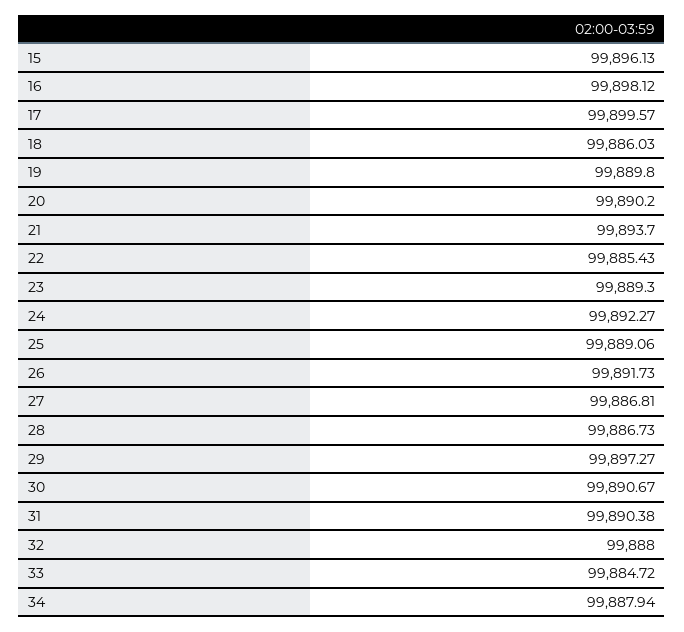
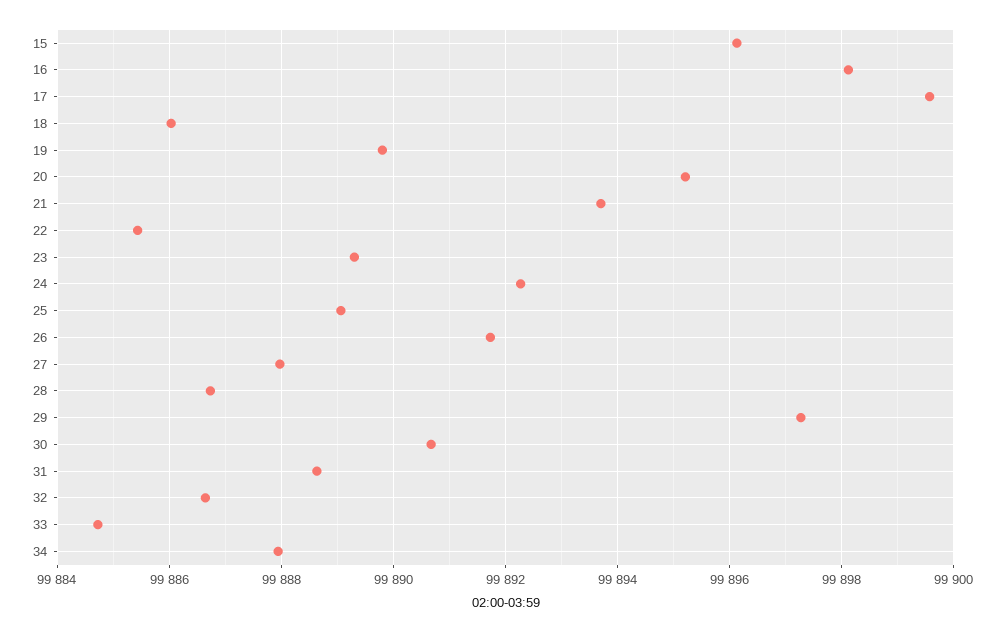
20: 99890.2 -> 99895.2
27: 99886.81 -> 99888
31: 99890.38 -> 99888.6
32: 99888 -> 99886.6

